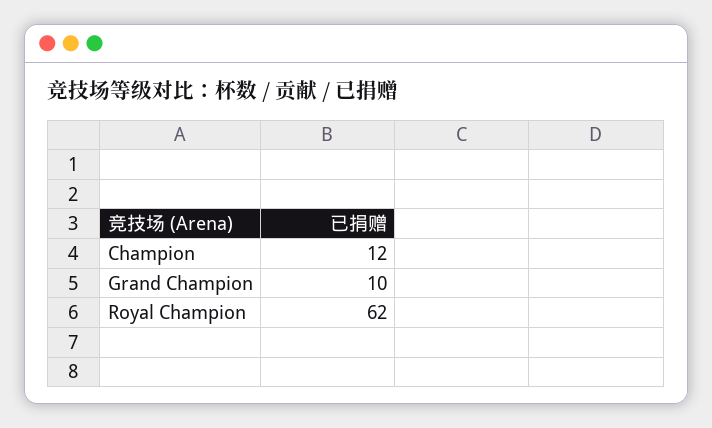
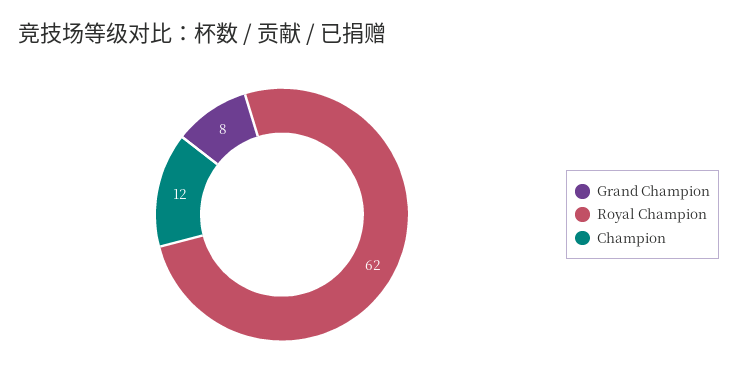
Grand Champion: 10 -> 8

